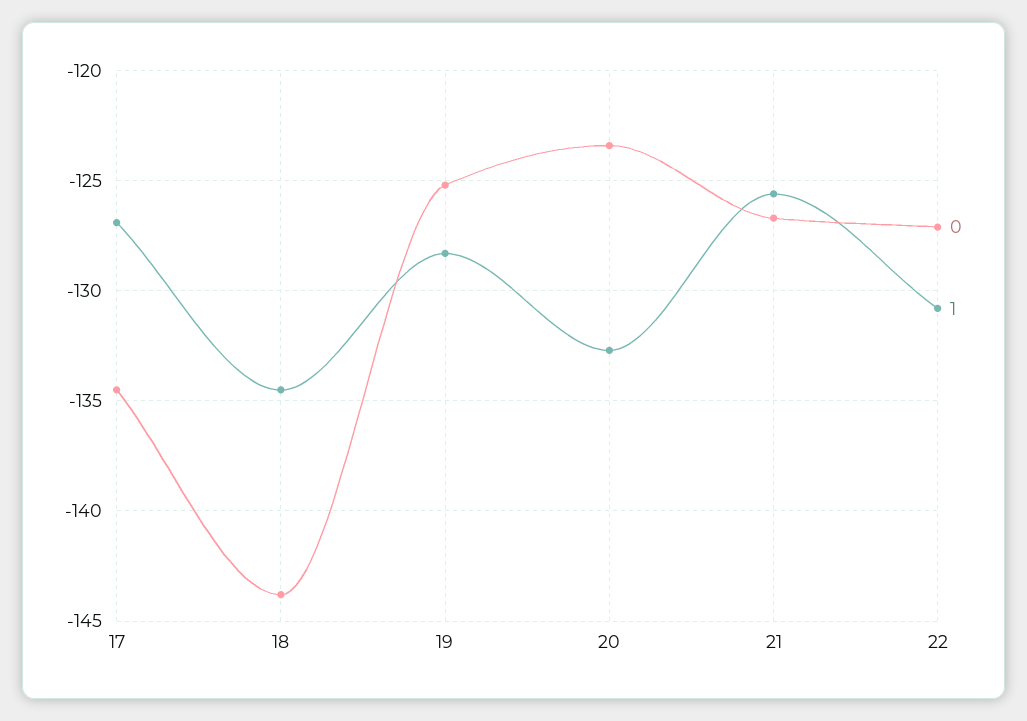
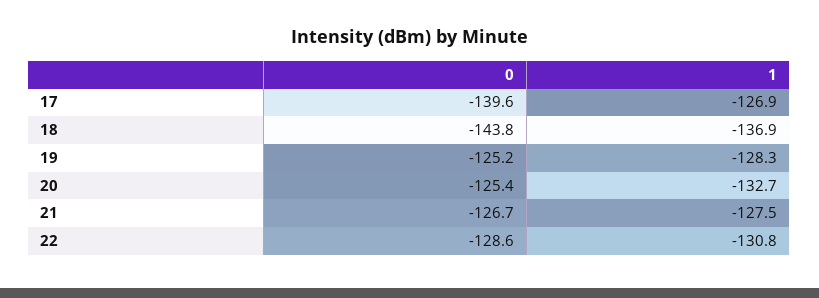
0, 17: -134.5 -> -139.6
1, 18: -134.5 -> -136.9
0, 20: -123.5 -> -125.4
1, 21: -125.5 -> -127.5
0, 22: -127 -> -128.6

